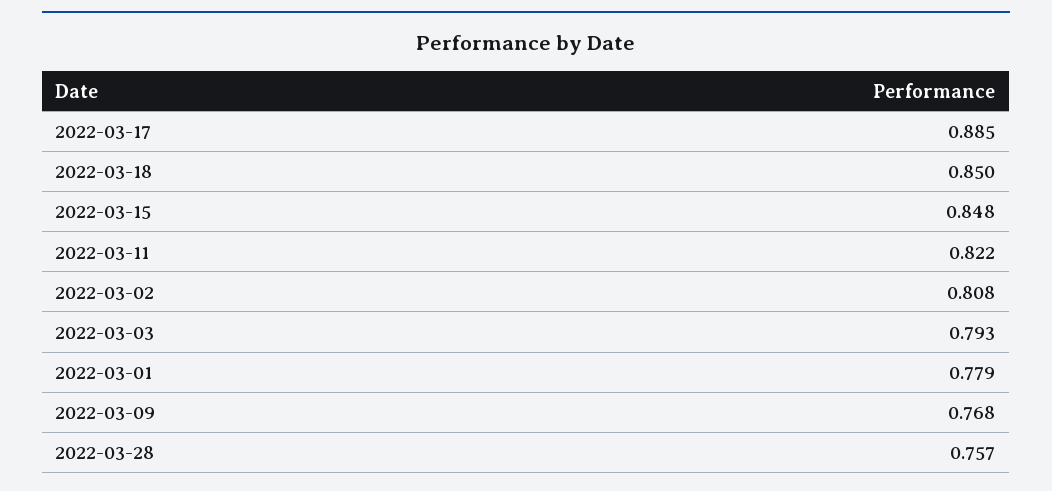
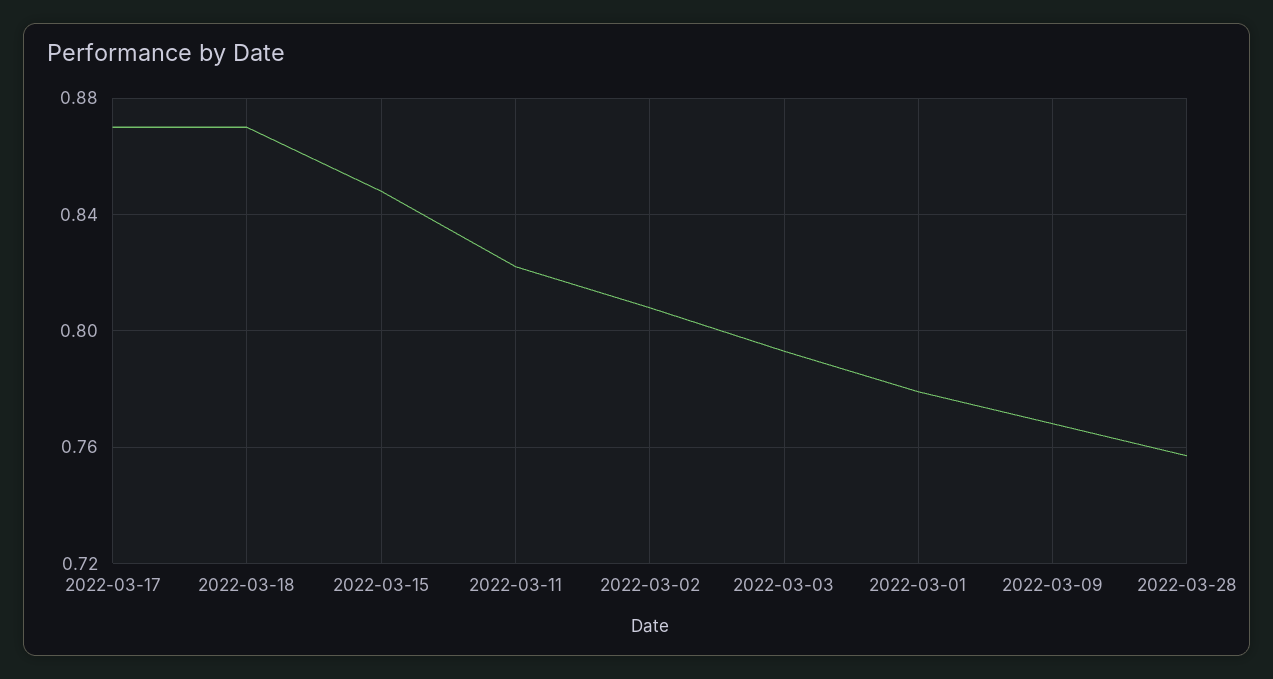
2022-03-17: 0.885 -> 0.87
2022-03-18: 0.85 -> 0.87

